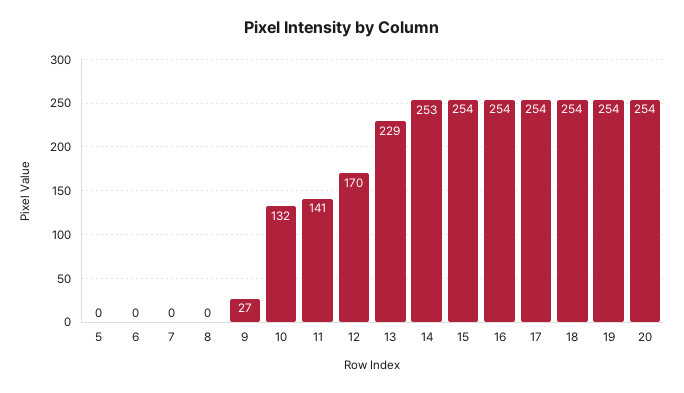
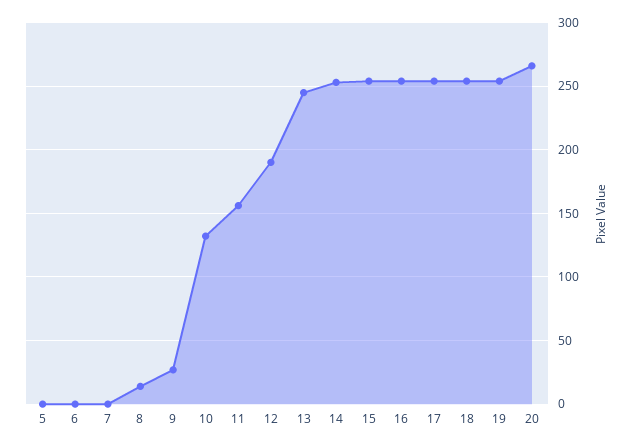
8: 0 -> 15
11: 141 -> 155
12: 170 -> 190
13: 229 -> 245
20: 254 -> 265

